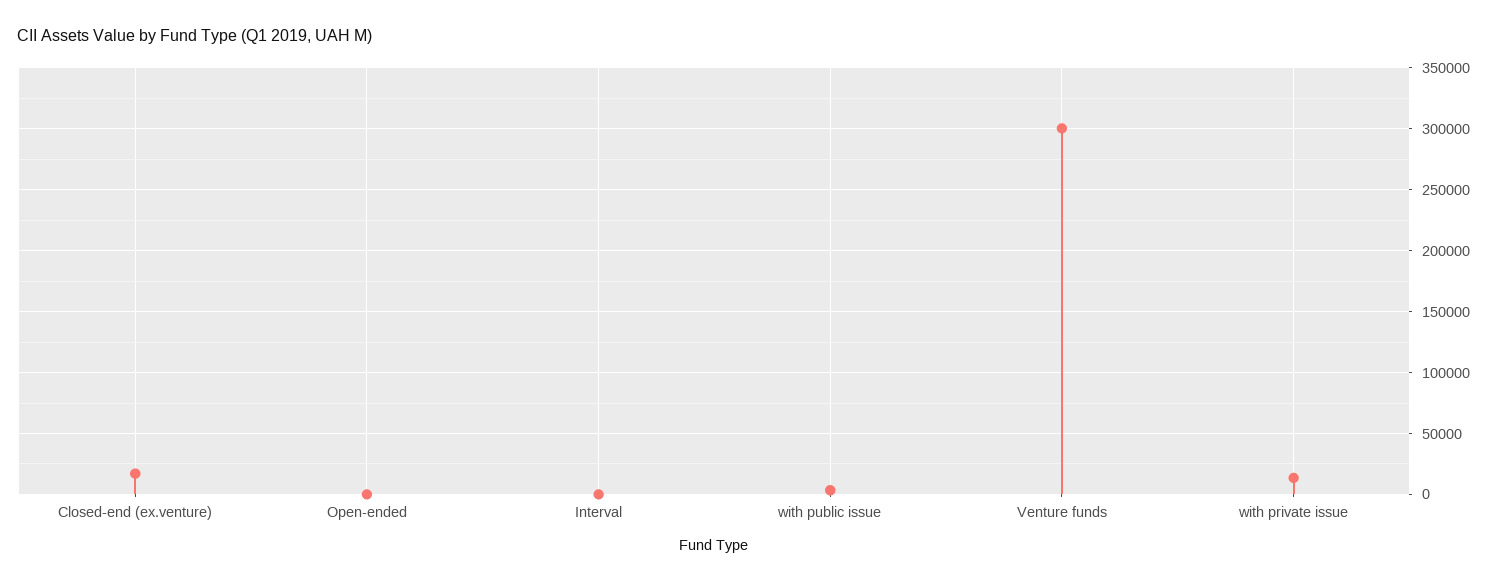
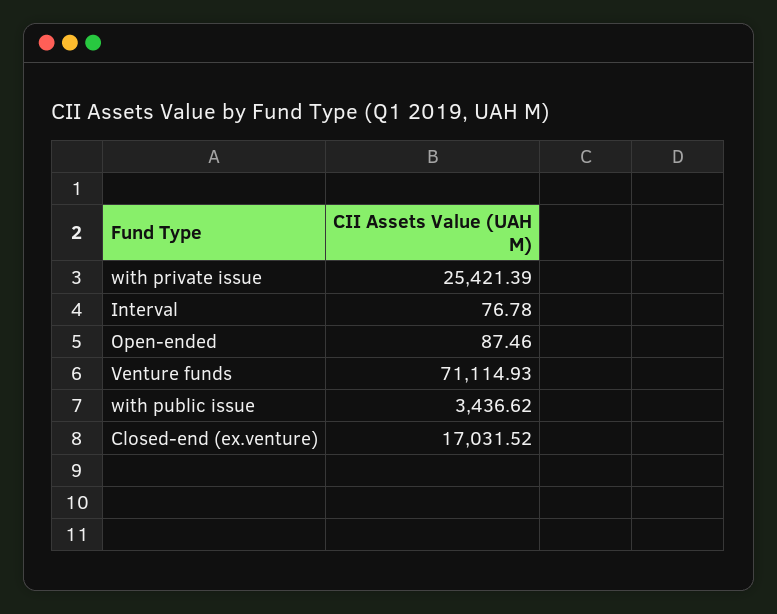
Venture funds: 300000 -> 71114.93
with private issue: 15000 -> 25421.39

